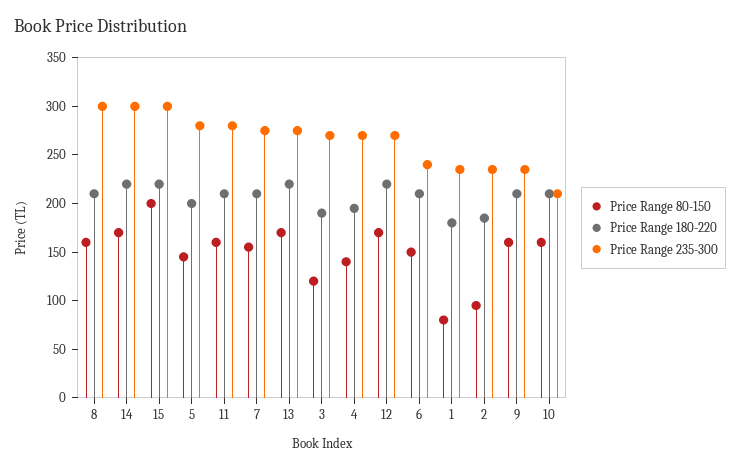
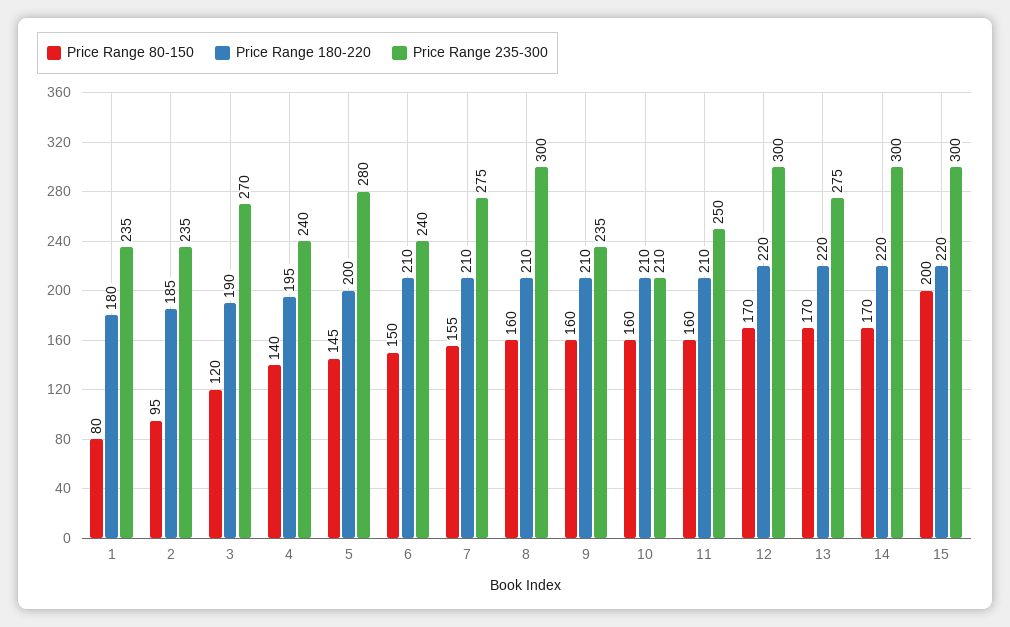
Price Range 235-300, 11: 280 -> 250
Price Range 235-300, 4: 270 -> 240
Price Range 235-300, 12: 270 -> 300

